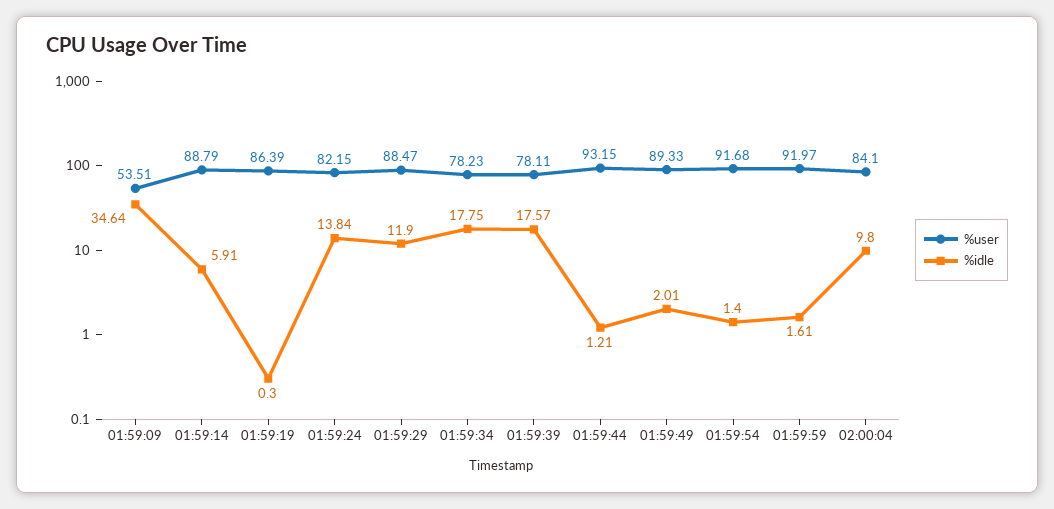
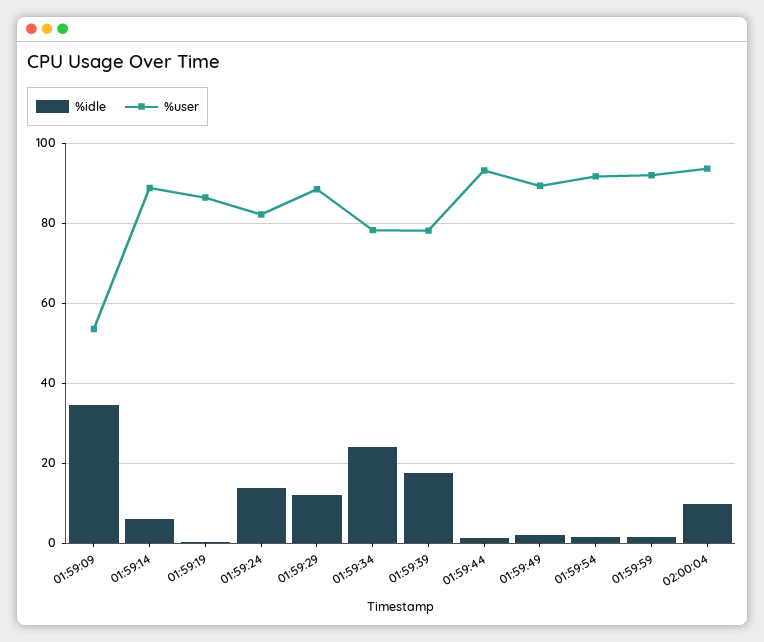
%idle, 01:59:34: 17.75 -> 24
%user, 02:00:04: 84.1 -> 94

